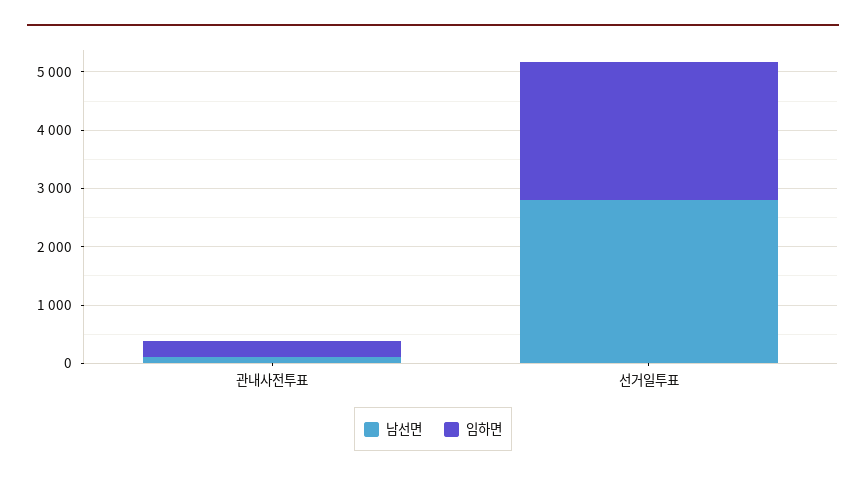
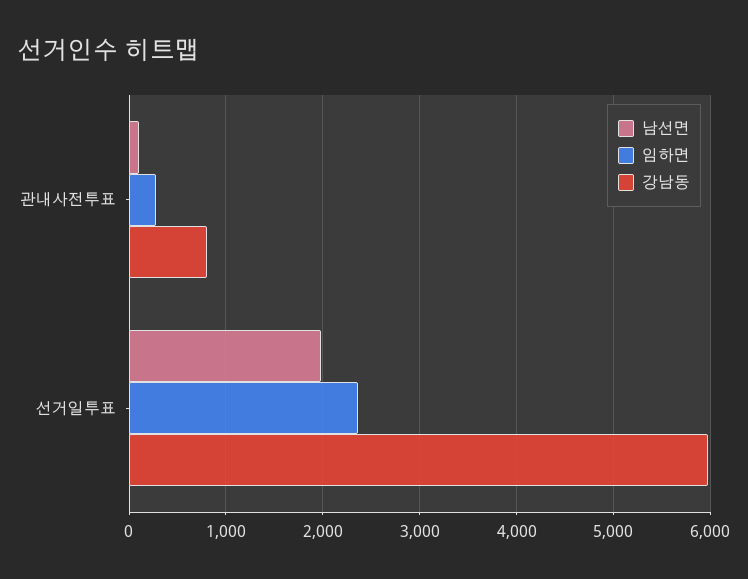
남선면, 선거일투표: 2800 -> 2000
강남동, 관내사전투표: none -> 800
강남동, 선거일투표: none -> 6000

